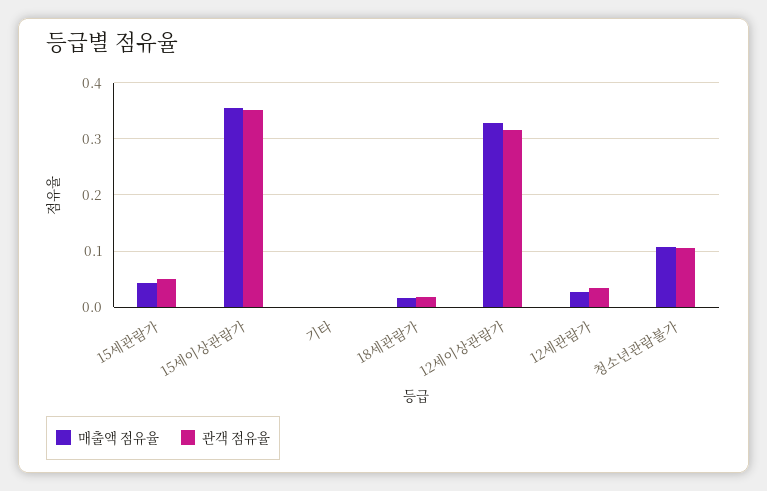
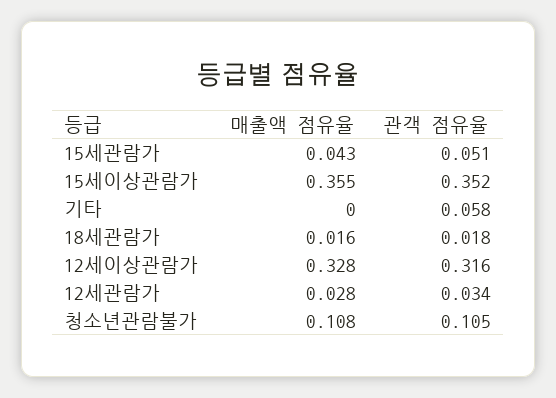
관객 점유율, 기타: 0 -> 0.058

